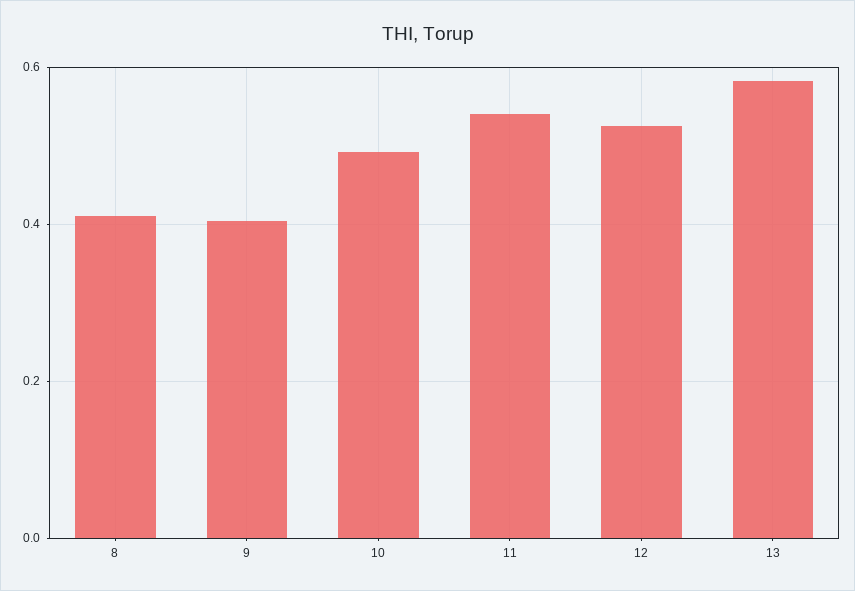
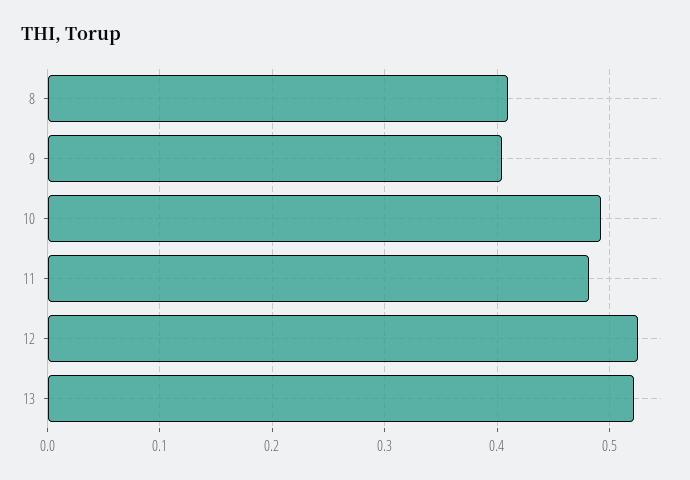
11: 0.54 -> 0.48
13: 0.58 -> 0.52

